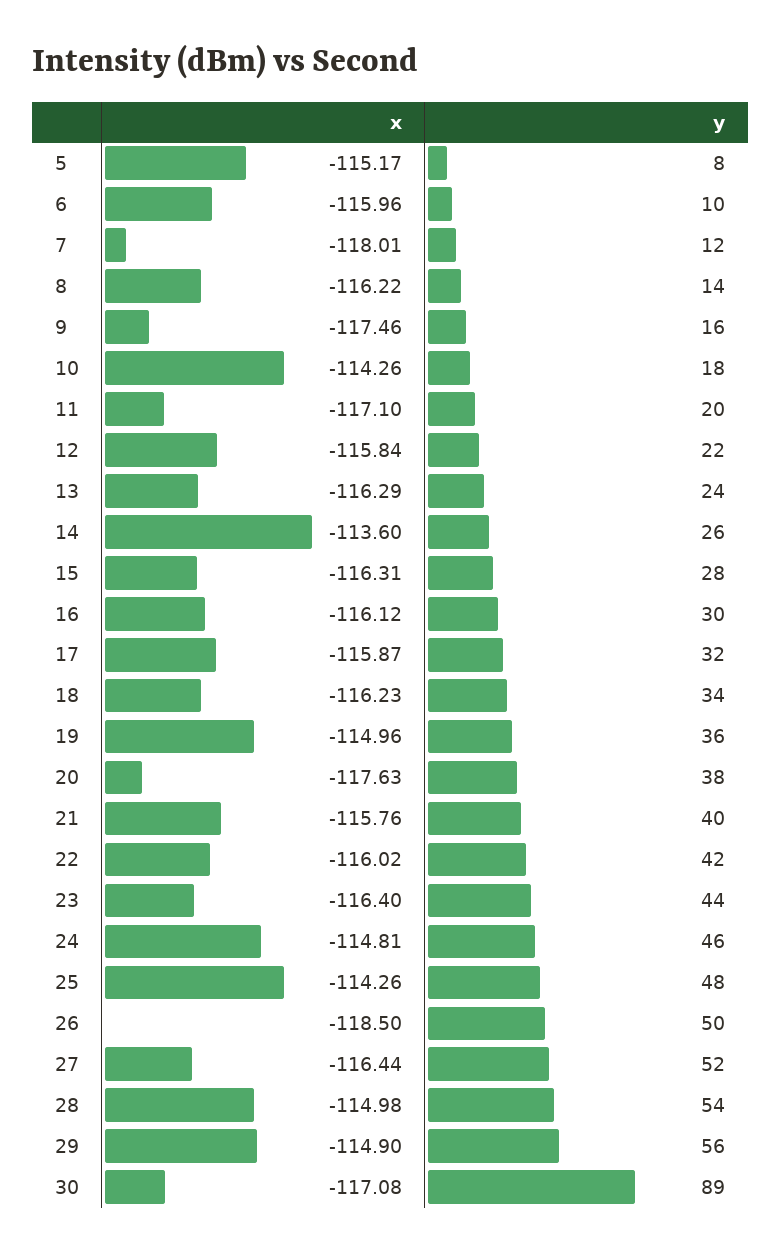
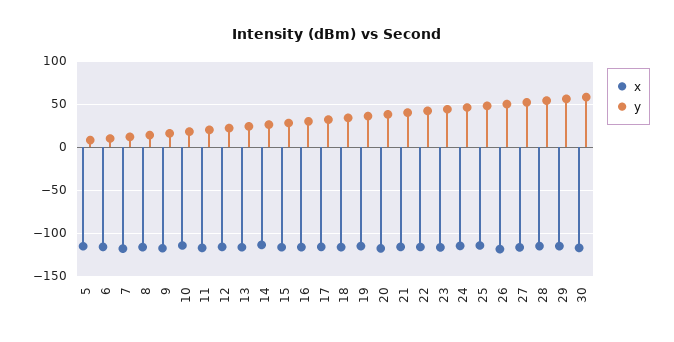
y, 30: 89 -> 60

